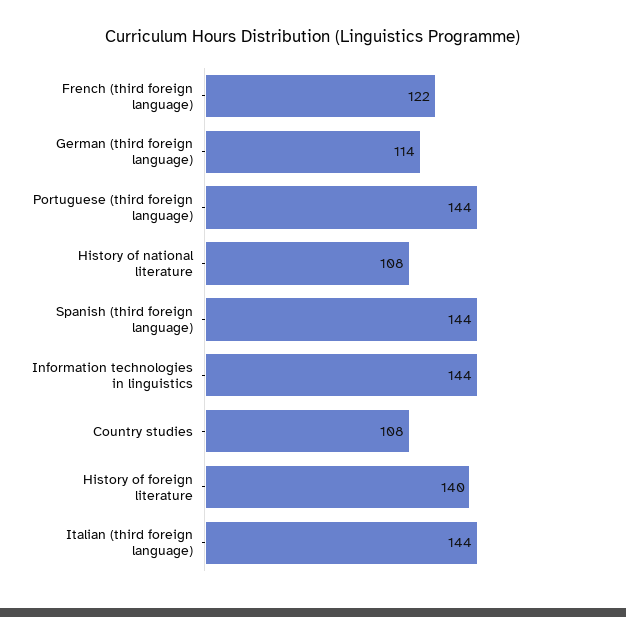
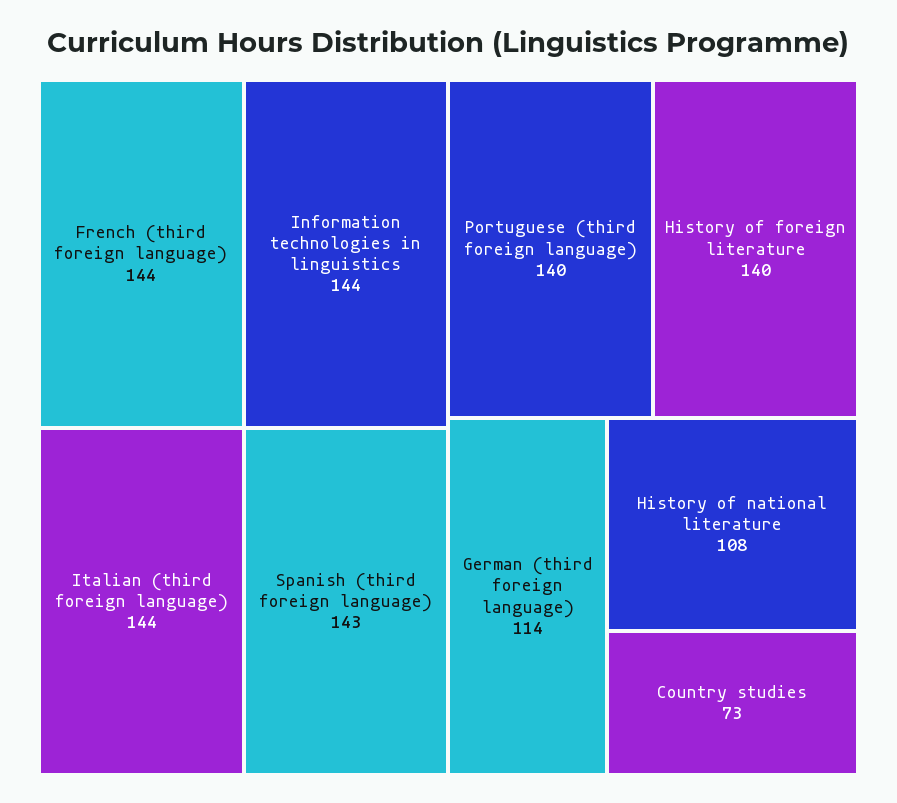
French (third foreign language): 122 -> 144
Portuguese (third foreign language): 144 -> 140
Spanish (third foreign language): 144 -> 143
Country studies: 108 -> 73

